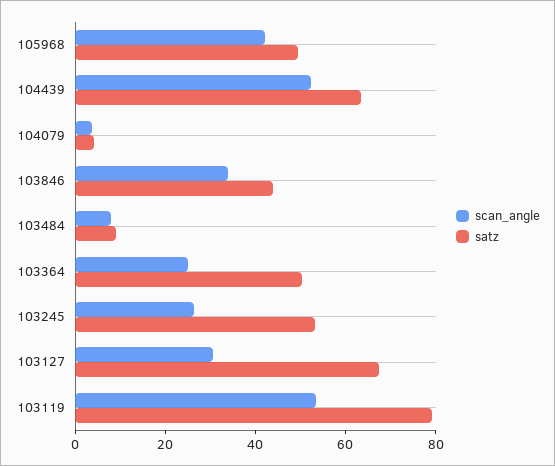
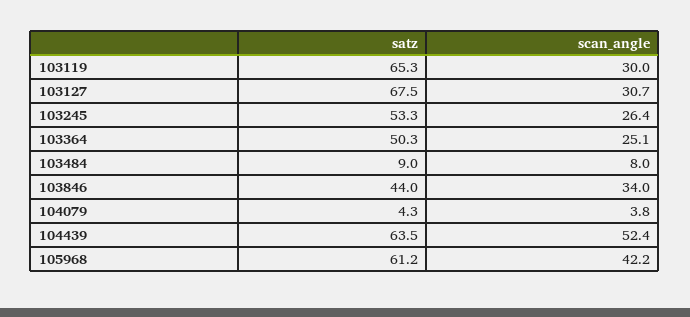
satz, 105968: 50 -> 61.2
scan_angle, 103119: 55 -> 30
satz, 103119: 80 -> 65.3

